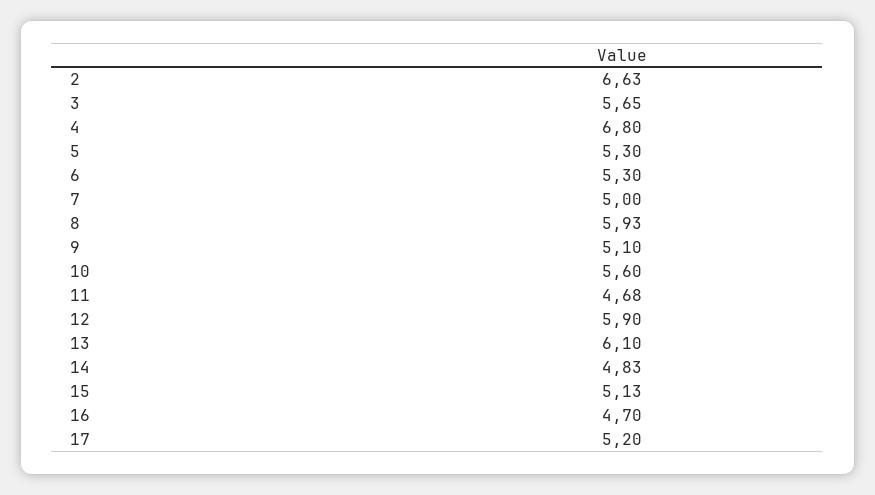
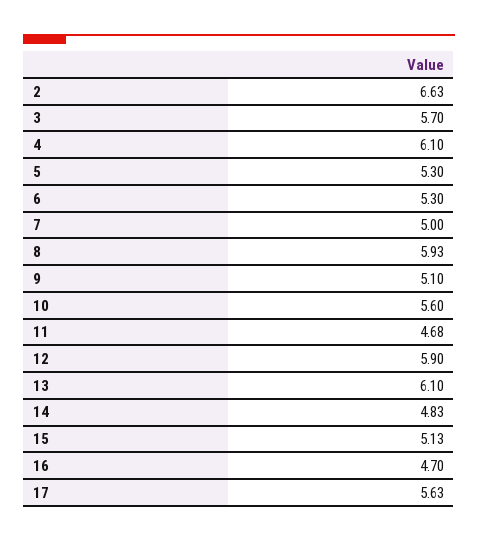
3: 5.65 -> 5.7
4: 6.8 -> 6.1
17: 5.2 -> 5.63

